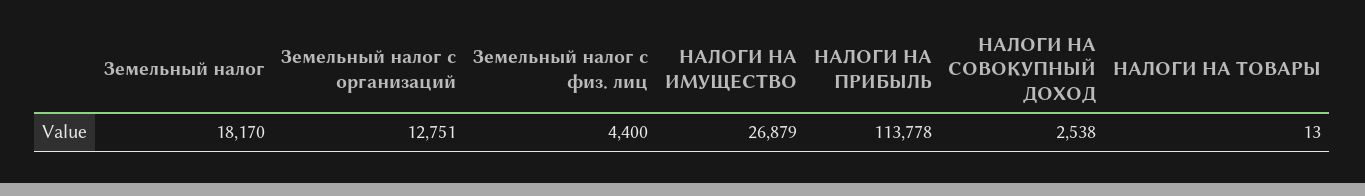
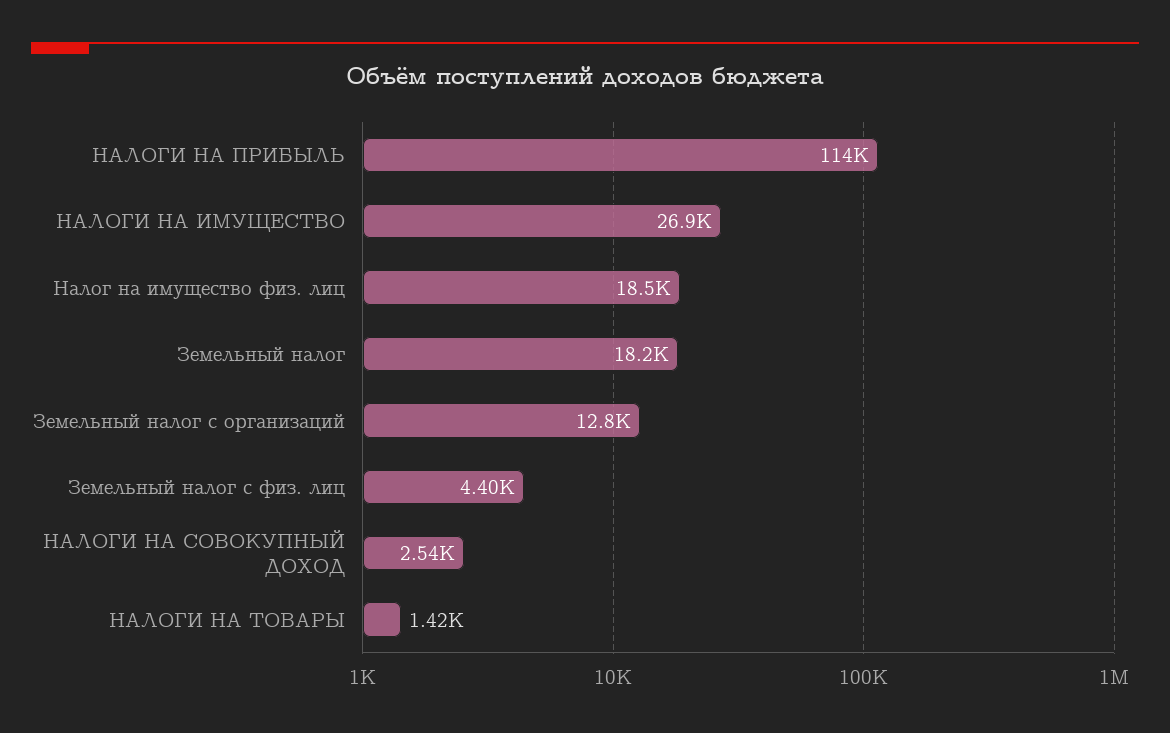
НАЛОГИ НА ТОВАРЫ: 13 -> 1420
Налог на имущество физ. лиц: none -> 18500

